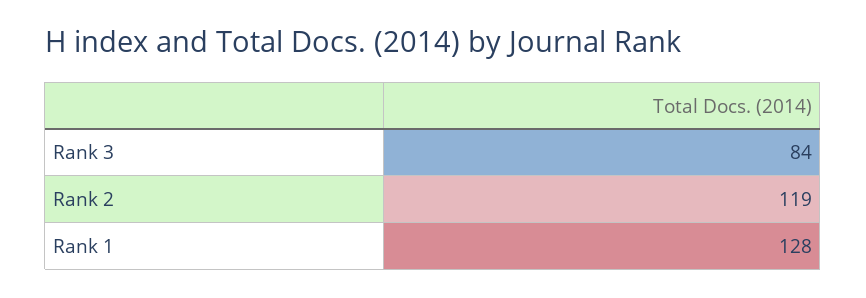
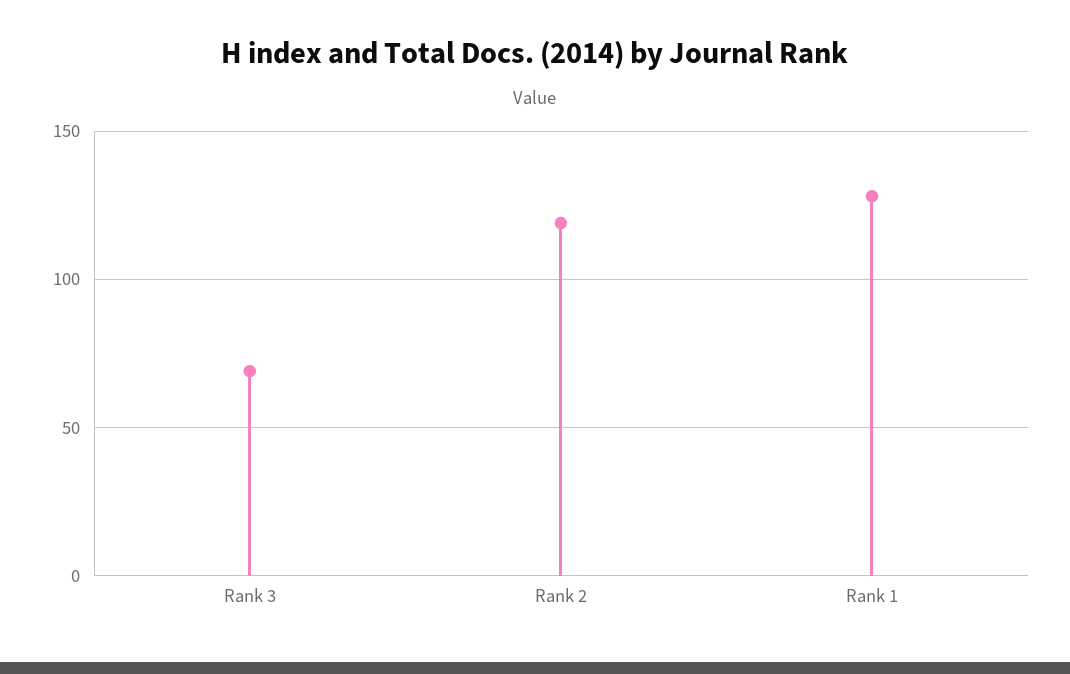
Rank 3: 84 -> 70

